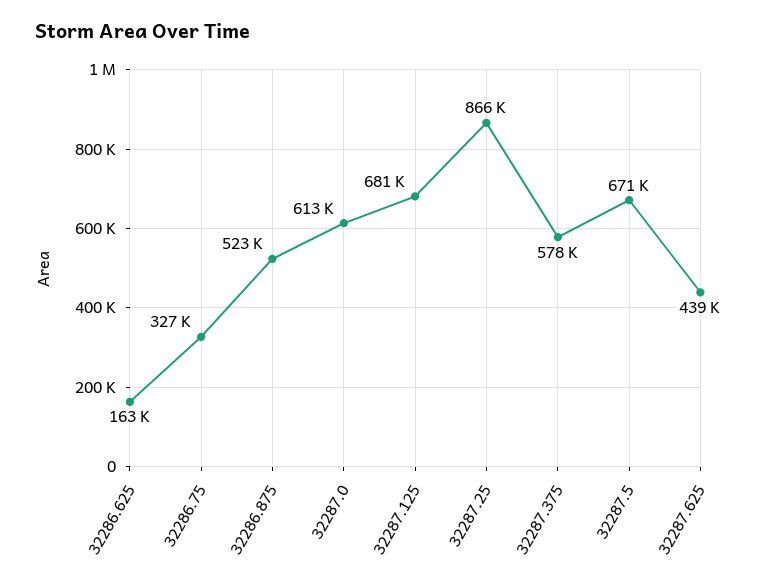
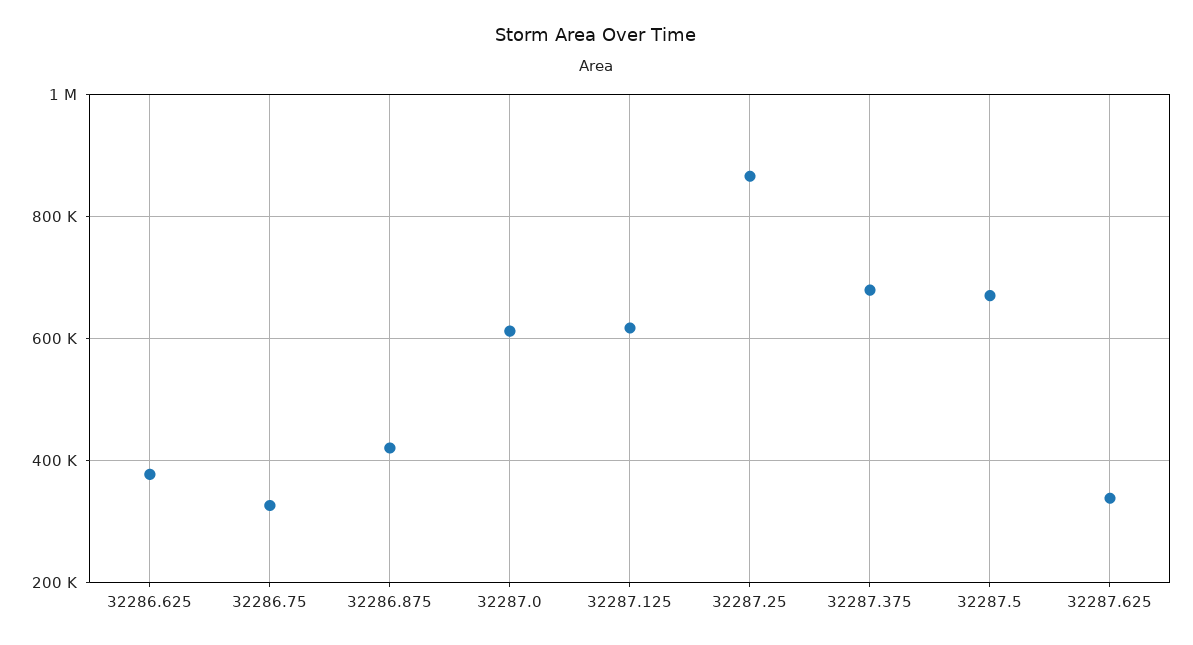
32286.625: 163000 -> 380000
32286.875: 523000 -> 420000
32287.125: 681000 -> 620000
32287.375: 578000 -> 680000
32287.625: 439000 -> 340000

